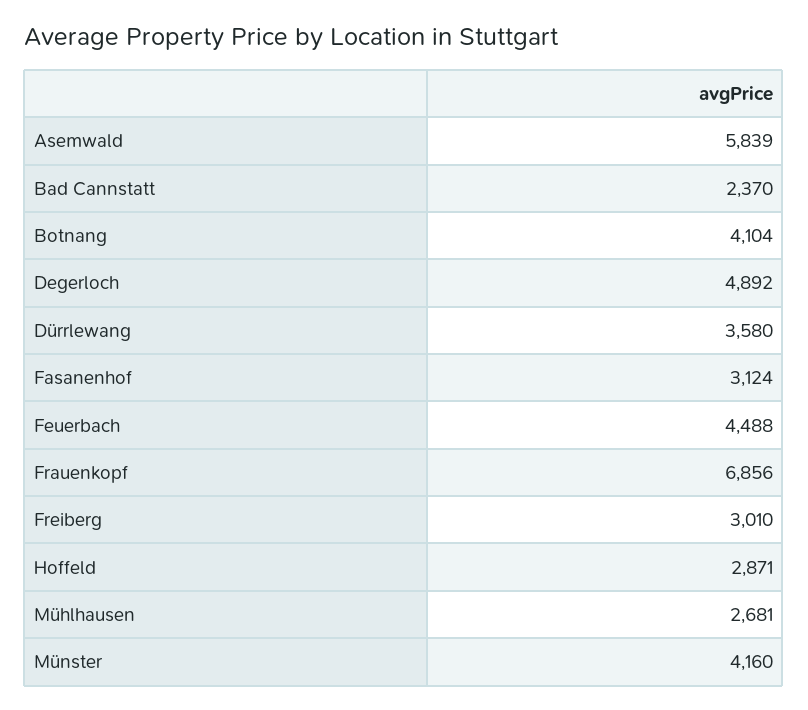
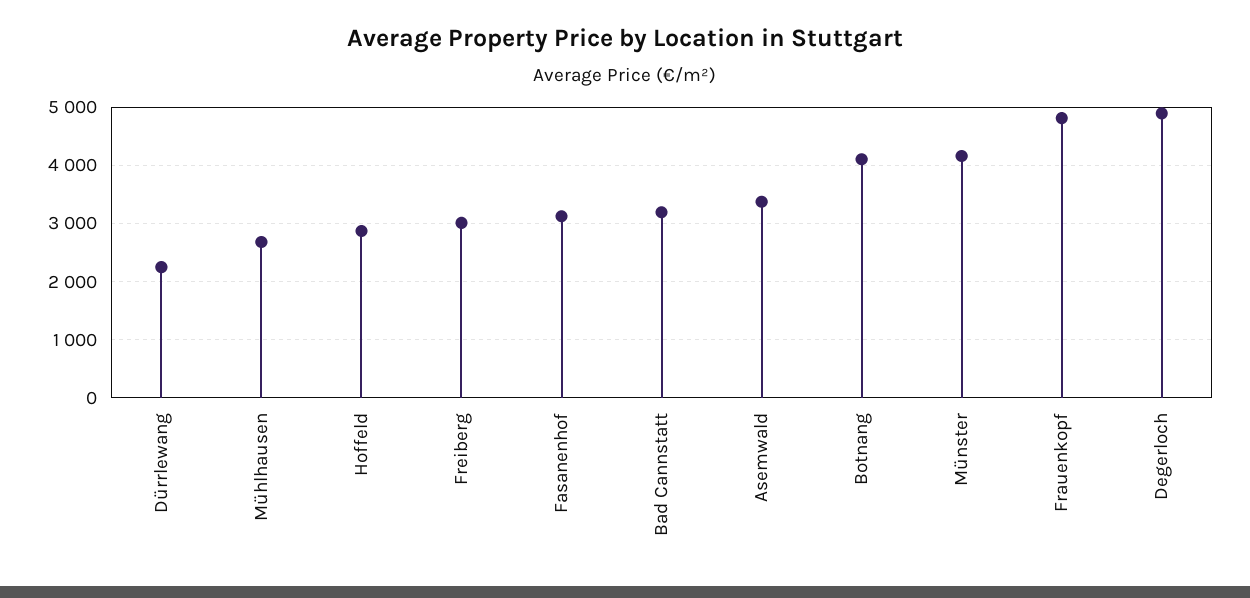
Asemwald: 5839 -> 3400
Bad Cannstatt: 2370 -> 3200
Dürrlewang: 3580 -> 2200
Feuerbach: 4488 -> none
Frauenkopf: 6856 -> 4800

